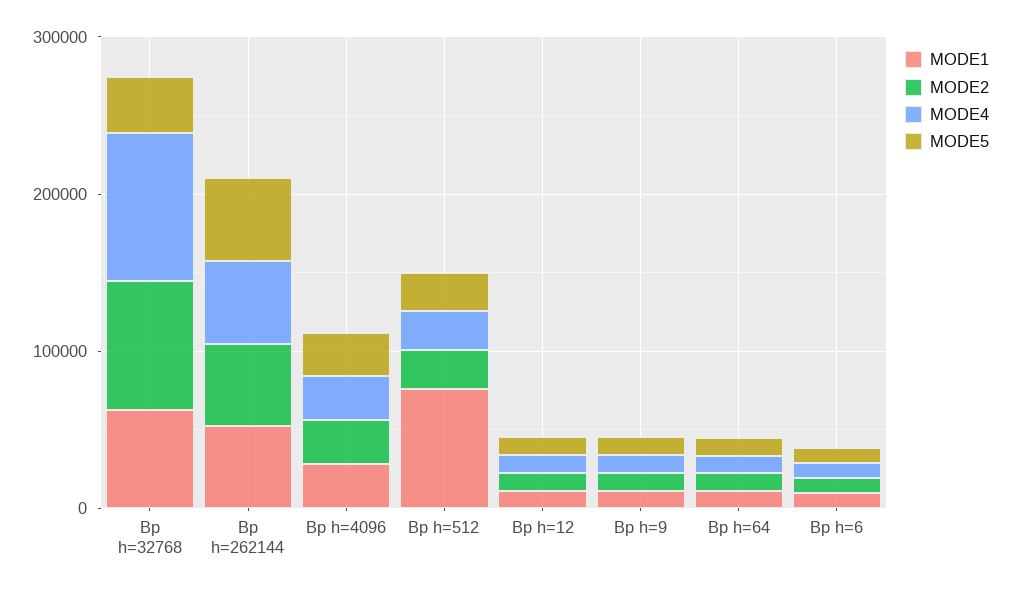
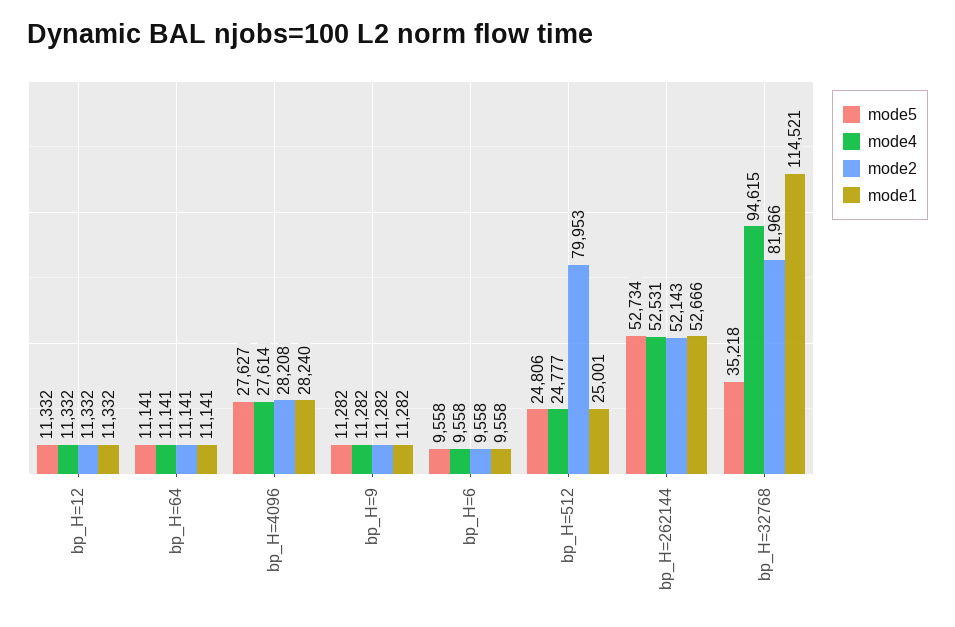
MODE1, Bp h=32768: 60000 -> 114521
MODE1, Bp h=512: 80000 -> 25001
MODE2, Bp h=512: 20000 -> 79953

